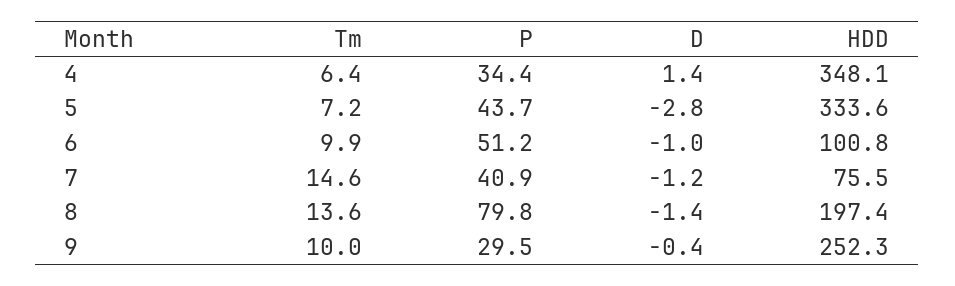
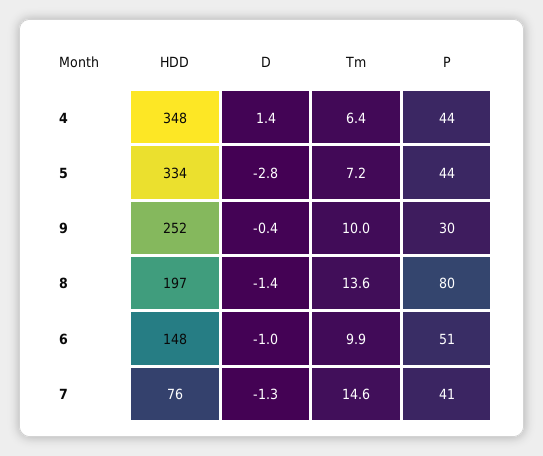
P, 4: 34.4 -> 44
HDD, 6: 100.8 -> 148
D, 7: -1.2 -> -1.3

